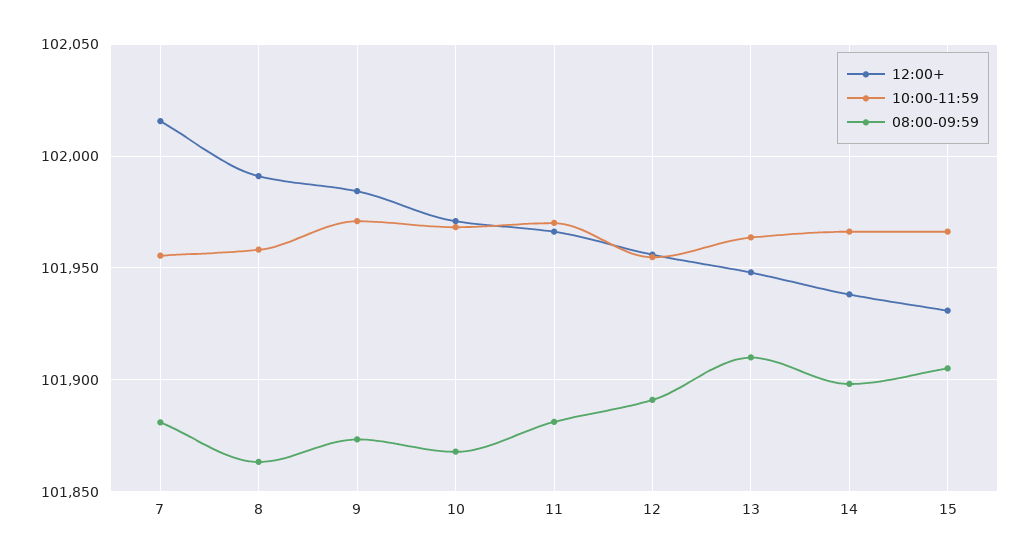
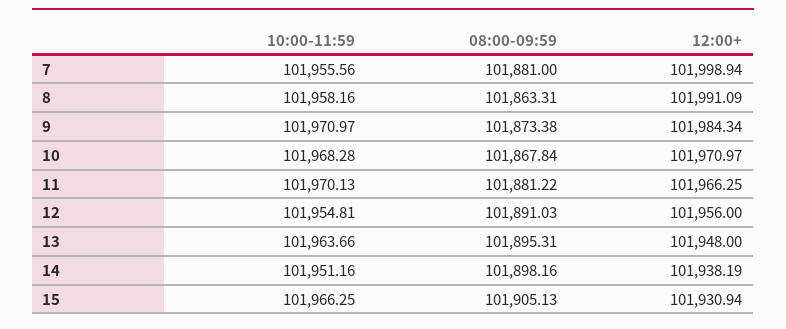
12:00+, 7: 102015 -> 101998.94
08:00-09:59, 13: 101910 -> 101895.31
10:00-11:59, 14: 101965 -> 101951.16

